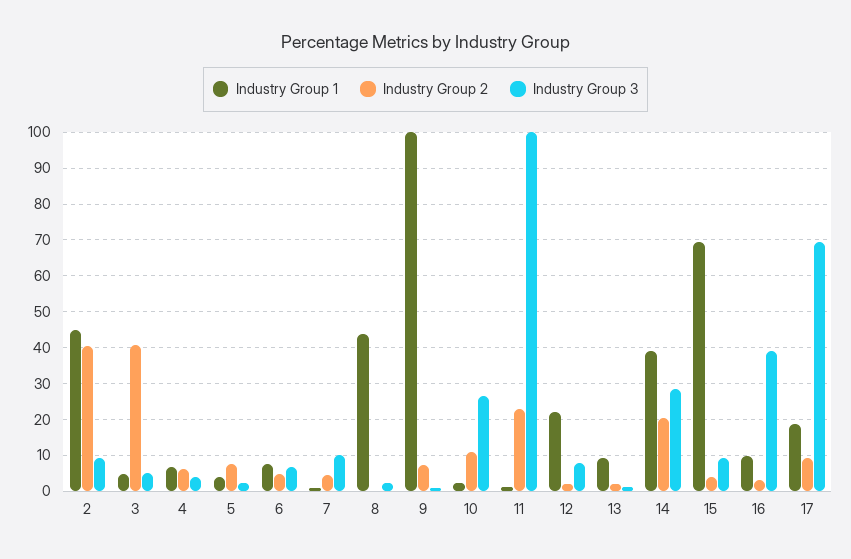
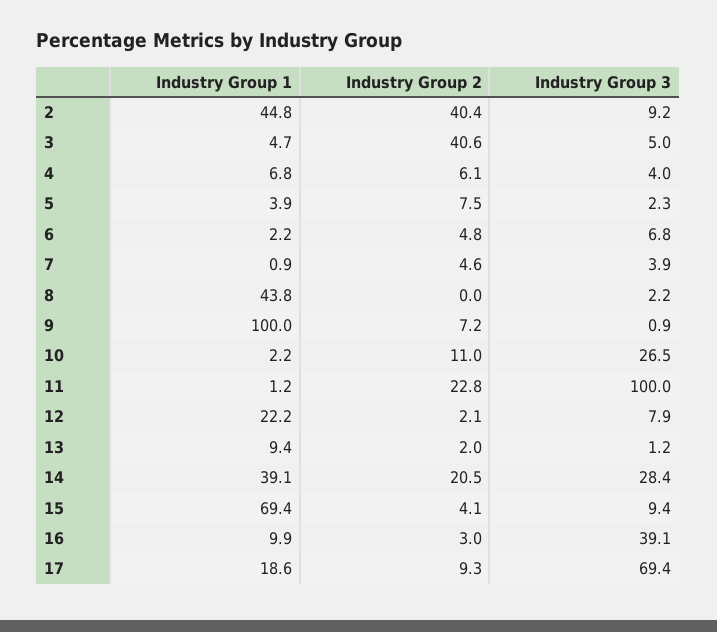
Industry Group 1, 6: 8 -> 2.2
Industry Group 3, 7: 10 -> 3.9

